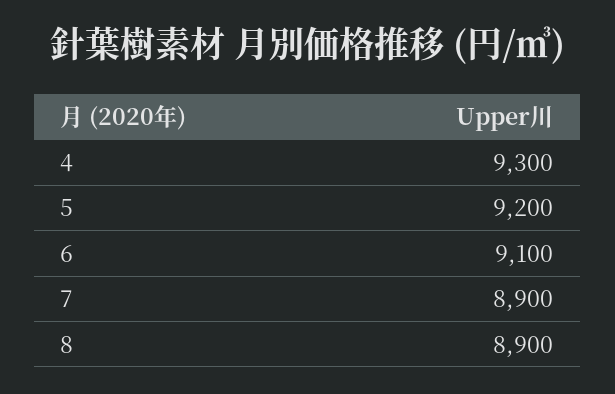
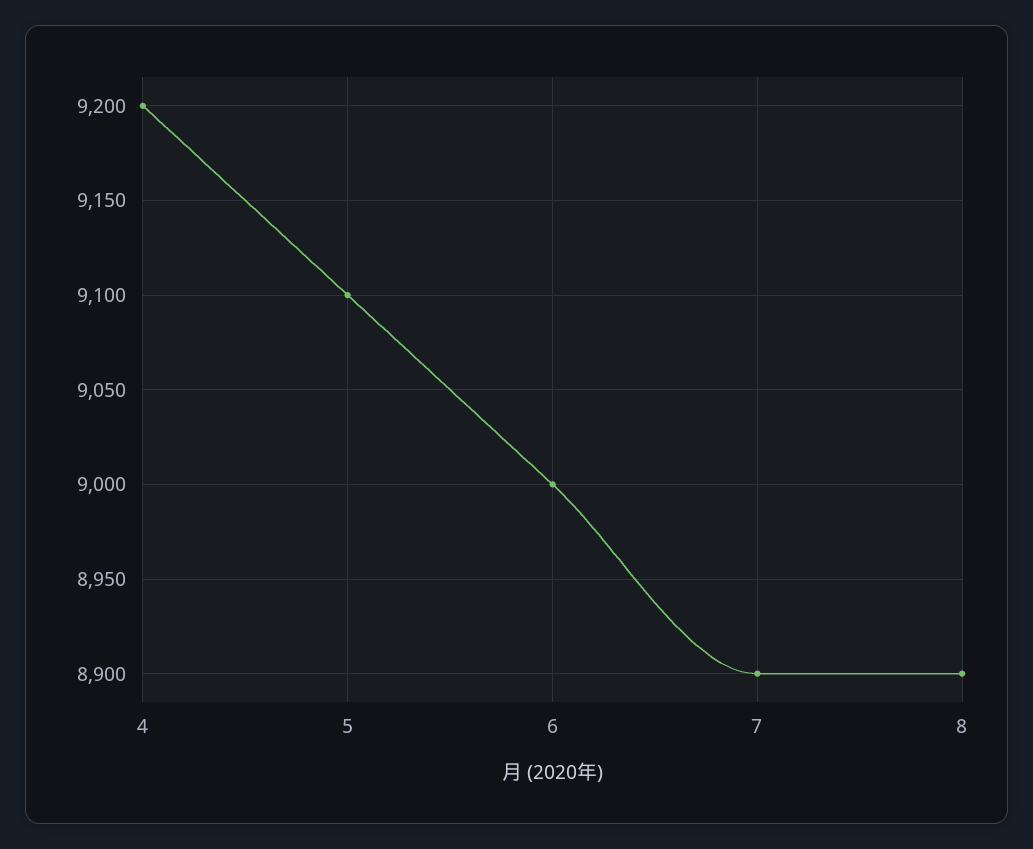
4: 9300 -> 9200
5: 9200 -> 9100
6: 9100 -> 9000

